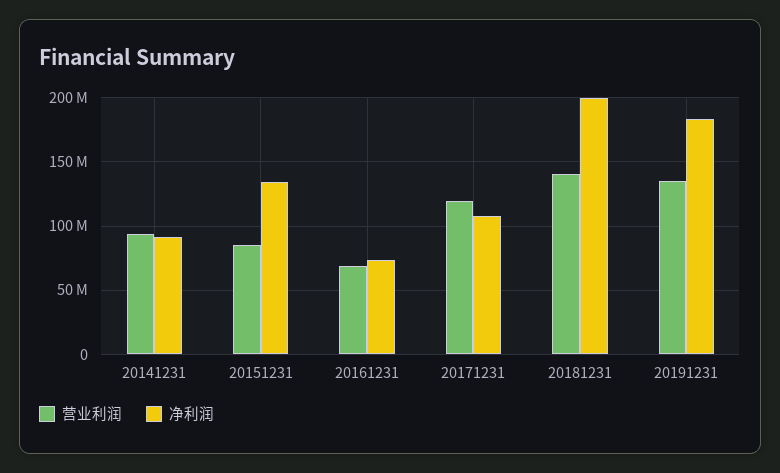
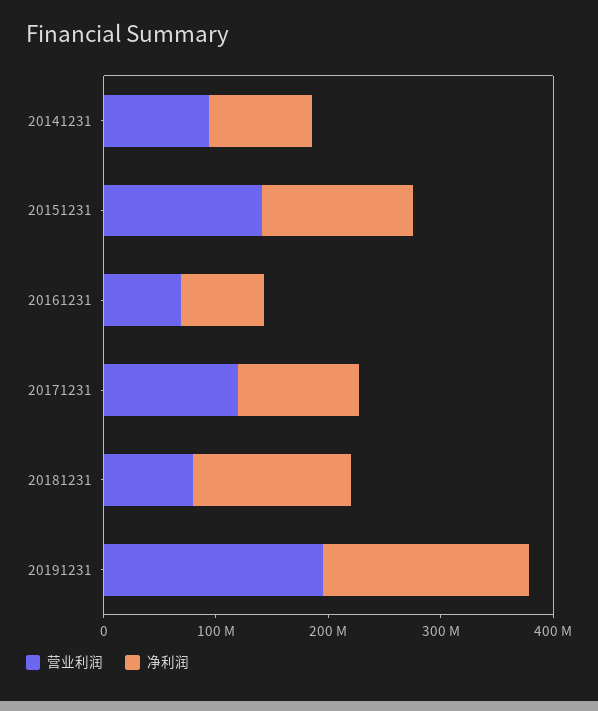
营业利润, 20151231: 85000000 -> 140000000
营业利润, 20181231: 140000000 -> 80000000
净利润, 20181231: 200000000 -> 140000000
营业利润, 20191231: 135000000 -> 200000000

